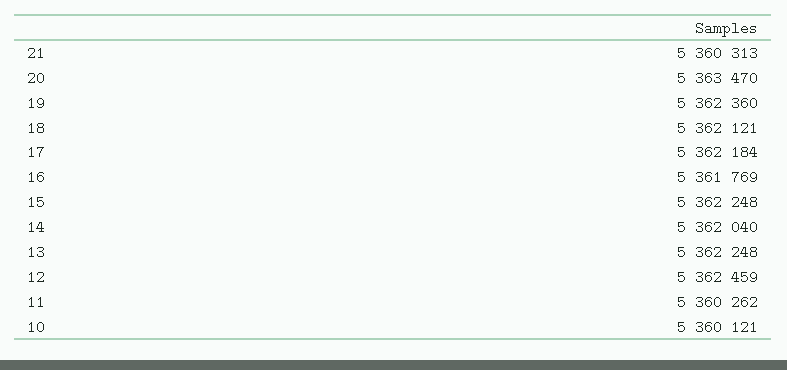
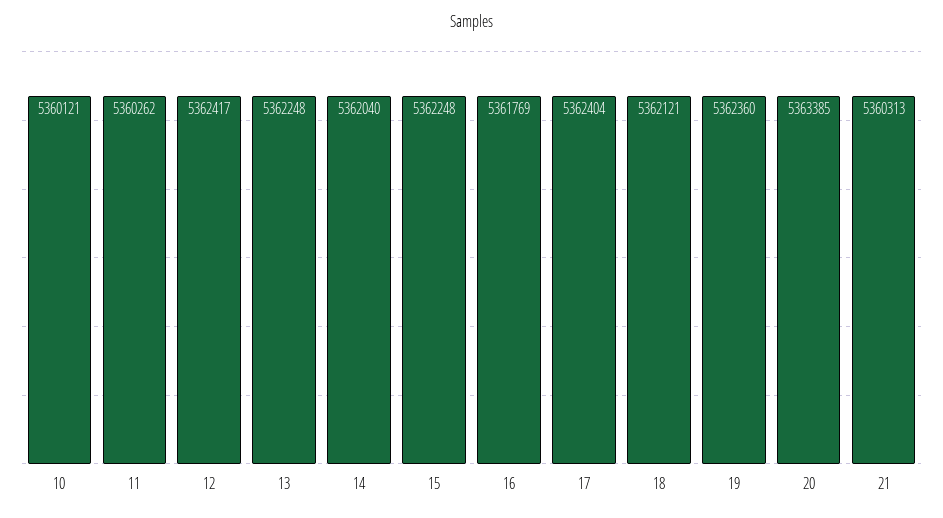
20: 5363470 -> 5363385
17: 5362184 -> 5362404
12: 5362459 -> 5362417

